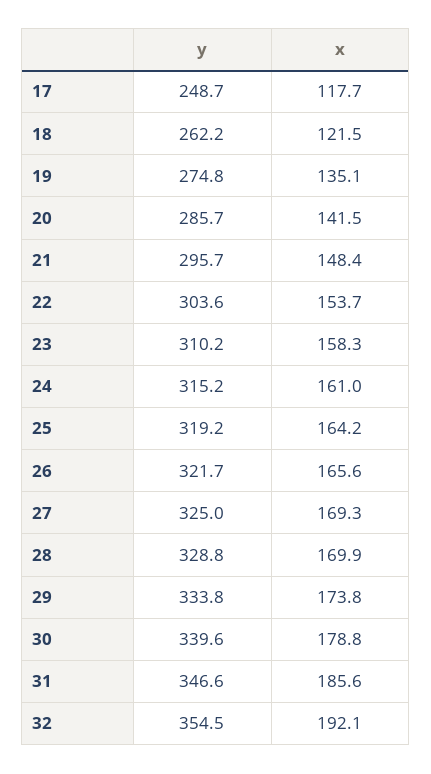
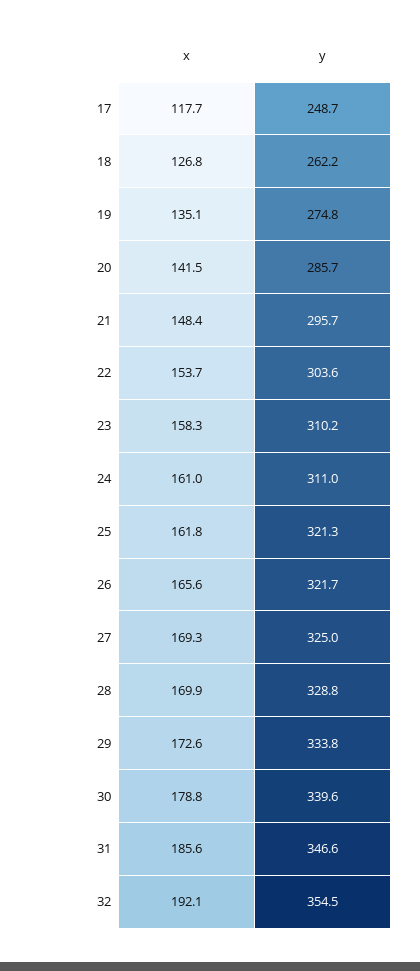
x, 18: 121.5 -> 126.8
y, 24: 315.2 -> 311
y, 25: 319.2 -> 321.3
x, 25: 164.2 -> 161.8
x, 29: 173.8 -> 172.6

